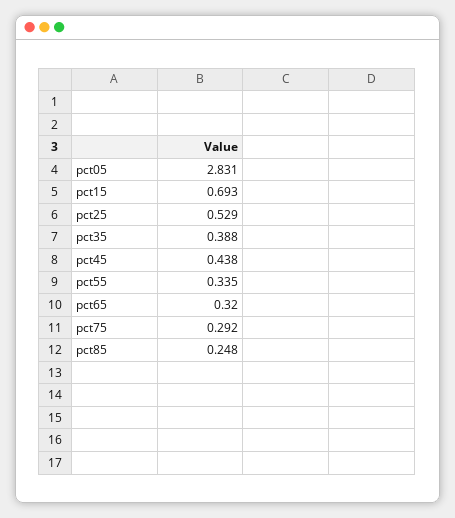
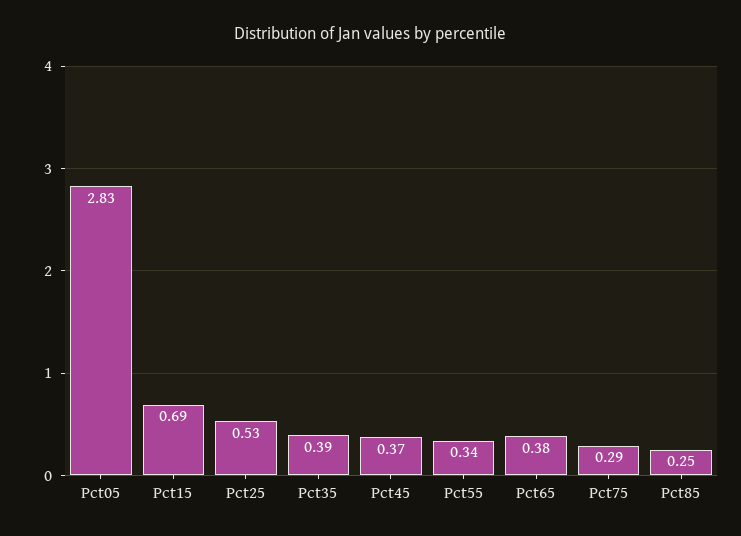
pct45: 0.438 -> 0.37
pct65: 0.32 -> 0.38

